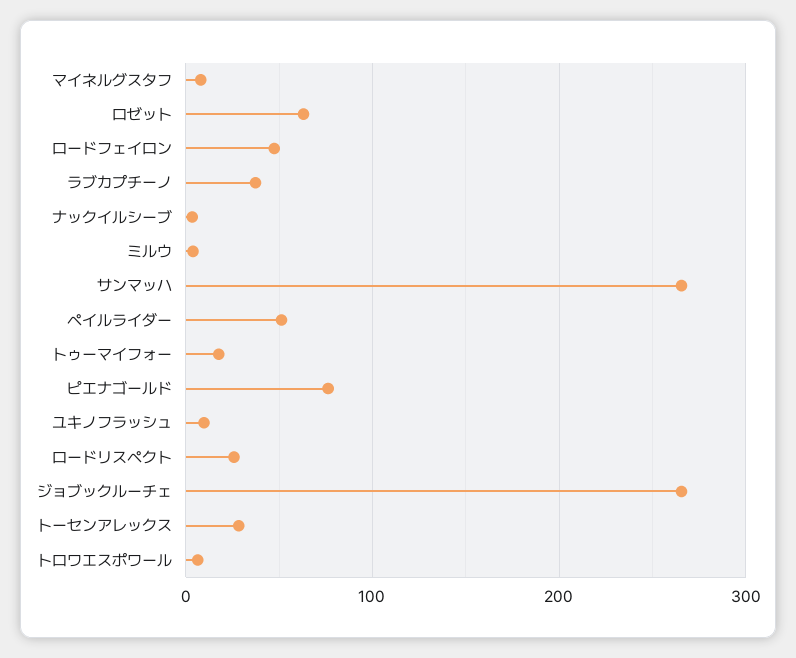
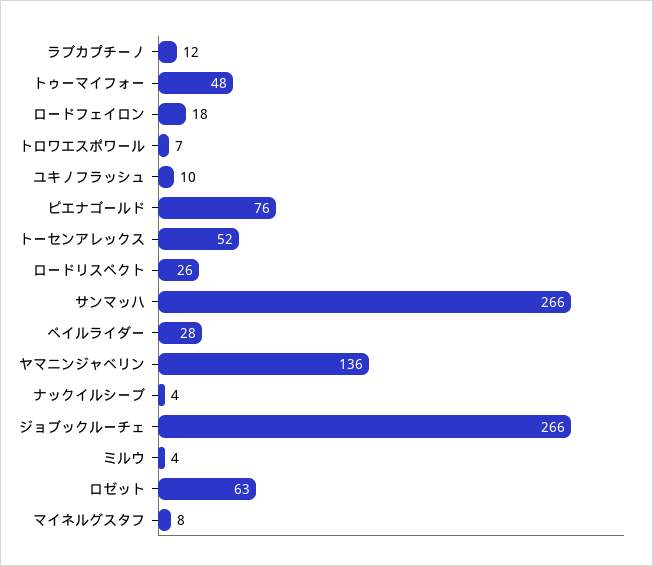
ロードフェイロン: 50 -> 18
ラブカプチーノ: 40 -> 12
ペイルライダー: 50 -> 28
トゥーマイフォー: 20 -> 48
トーセンアレックス: 30 -> 52
ヤマニンジャベリン: none -> 136

